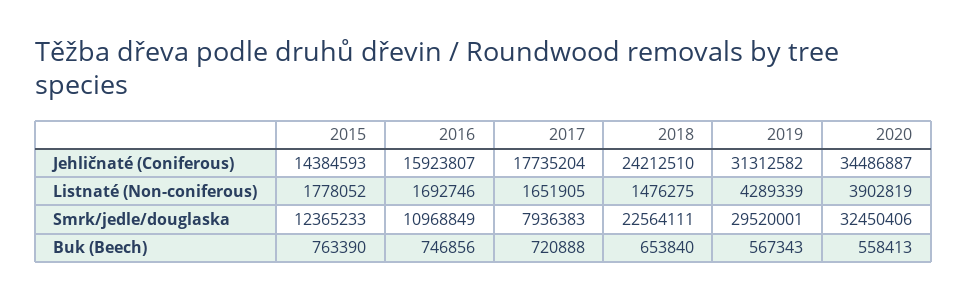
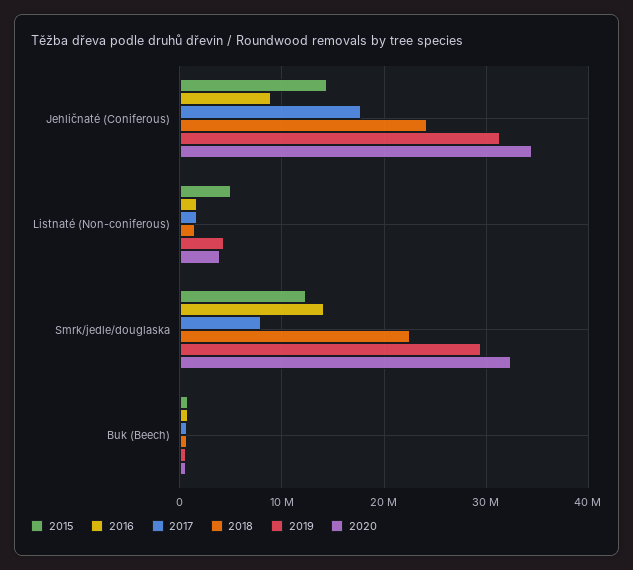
2016, Jehličnaté (Coniferous): 15923807 -> 9000000
2015, Listnaté (Non-coniferous): 1778052 -> 5000000
2016, Smrk/jedle/douglaska: 10968849 -> 14000000

